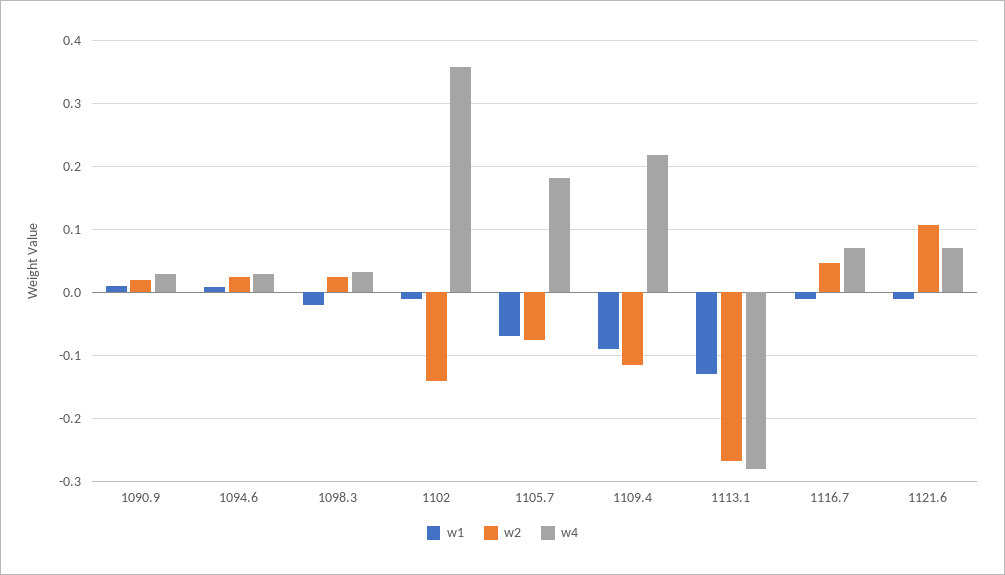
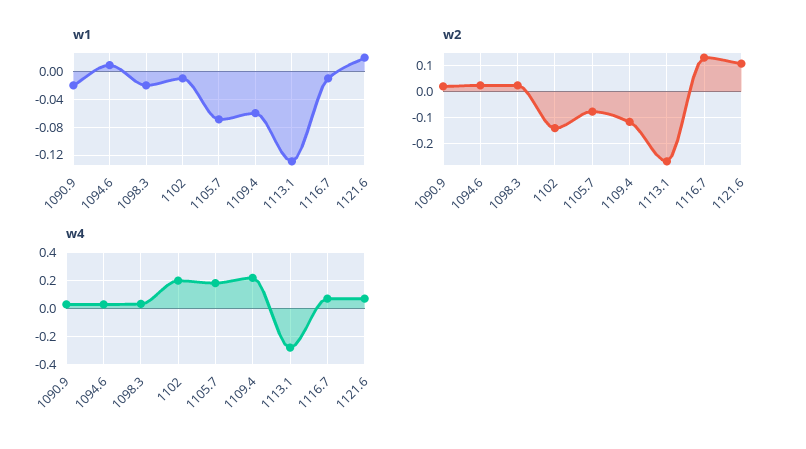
w1, 1090.9: 0.01 -> -0.02
w4, 1102: 0.36 -> 0.2
w1, 1109.4: -0.09 -> -0.06
w2, 1116.7: 0.05 -> 0.125
w1, 1121.6: -0.01 -> 0.02

